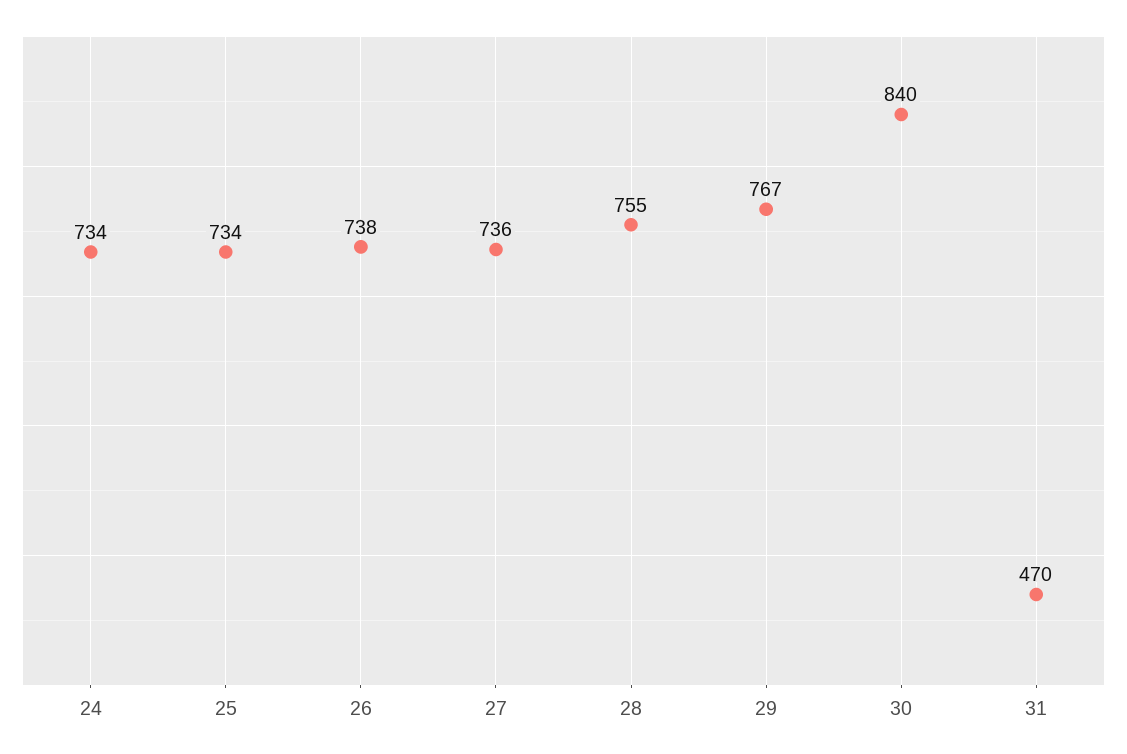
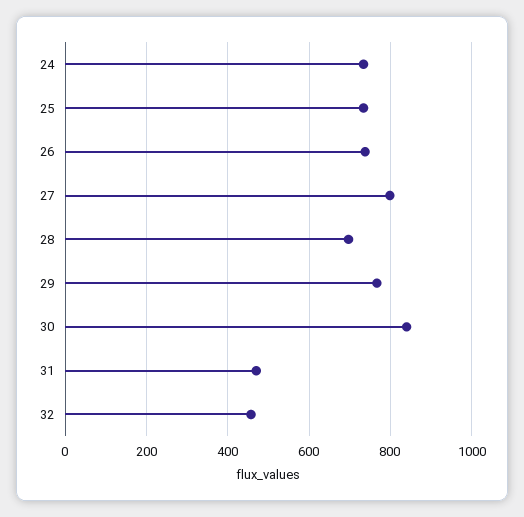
27: 736 -> 800
28: 755 -> 700
32: none -> 460

